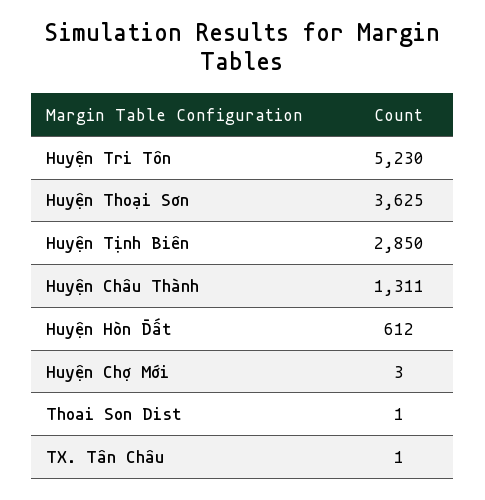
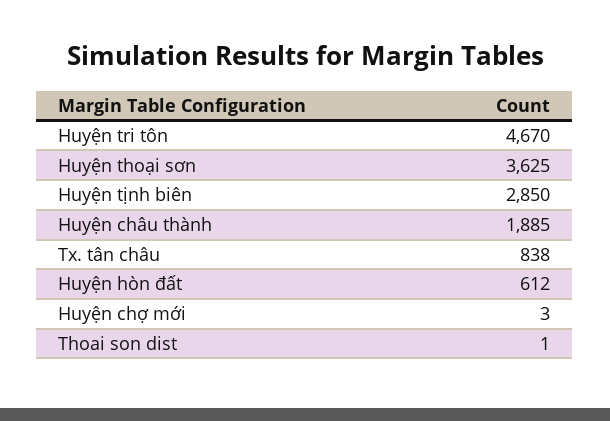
Huyện Tri Tôn: 5230 -> 4670
Huyện Châu Thành: 1311 -> 1885
TX. Tân Châu: 1 -> 838

